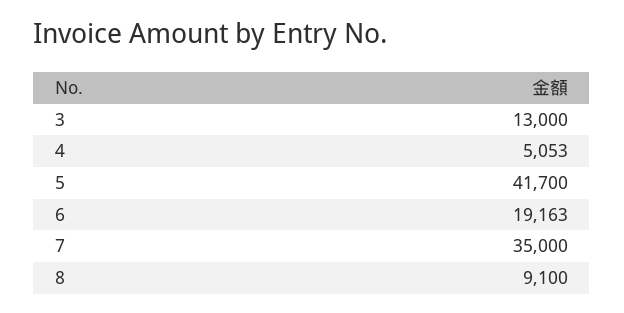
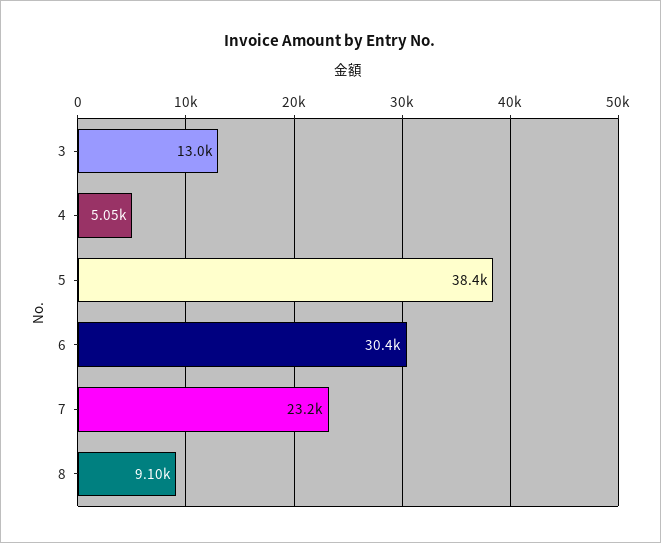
5: 41700 -> 38400
6: 19163 -> 30400
7: 35000 -> 23200

